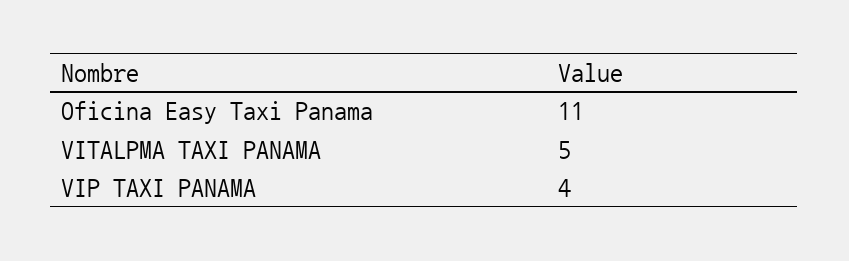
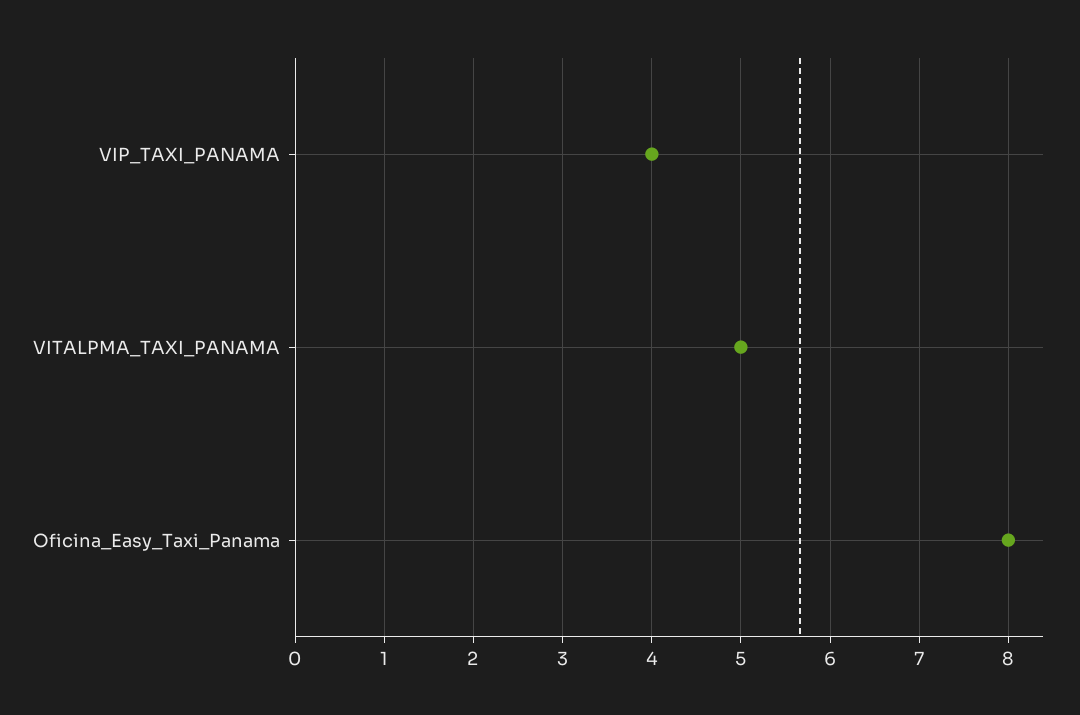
Oficina Easy Taxi Panama: 11 -> 8

